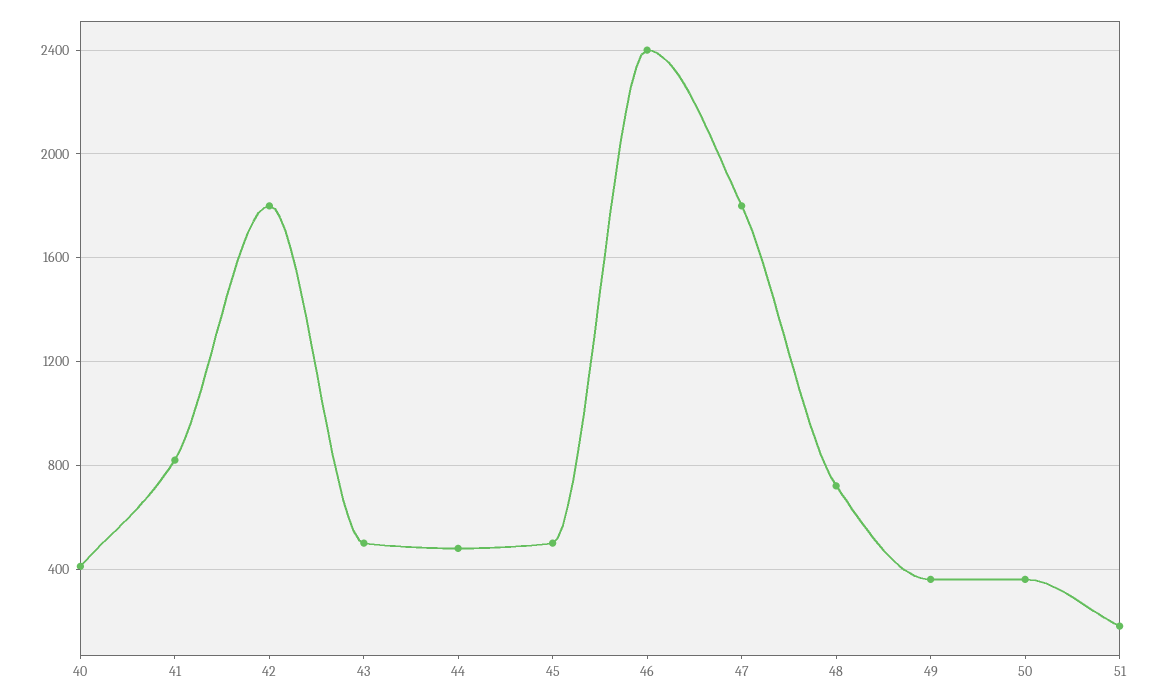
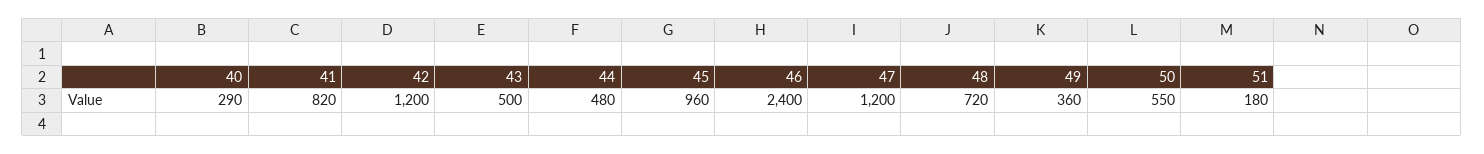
40: 400 -> 290
42: 1800 -> 1200
45: 500 -> 960
47: 1800 -> 1200
50: 350 -> 550

